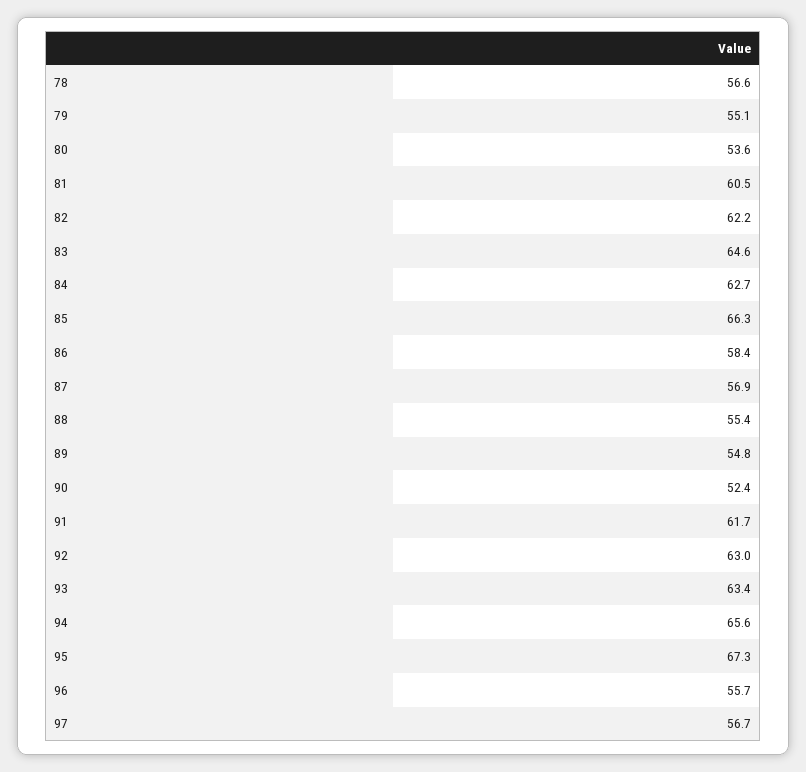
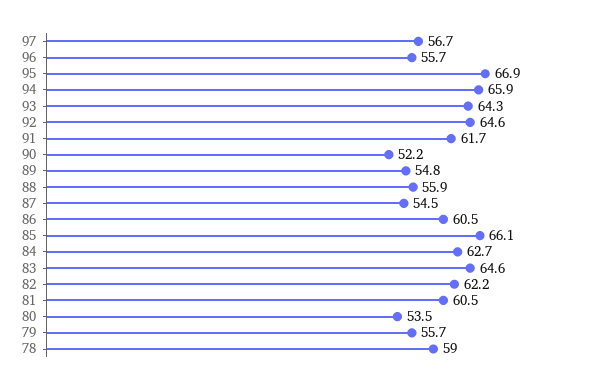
78: 56.6 -> 59
79: 55.1 -> 55.7
80: 53.6 -> 53.5
85: 66.3 -> 66.1
86: 58.4 -> 60.5
87: 56.9 -> 54.5
88: 55.4 -> 55.9
90: 52.4 -> 52.2
92: 63 -> 64.6
93: 63.4 -> 64.3
94: 65.6 -> 65.9
95: 67.3 -> 66.9

